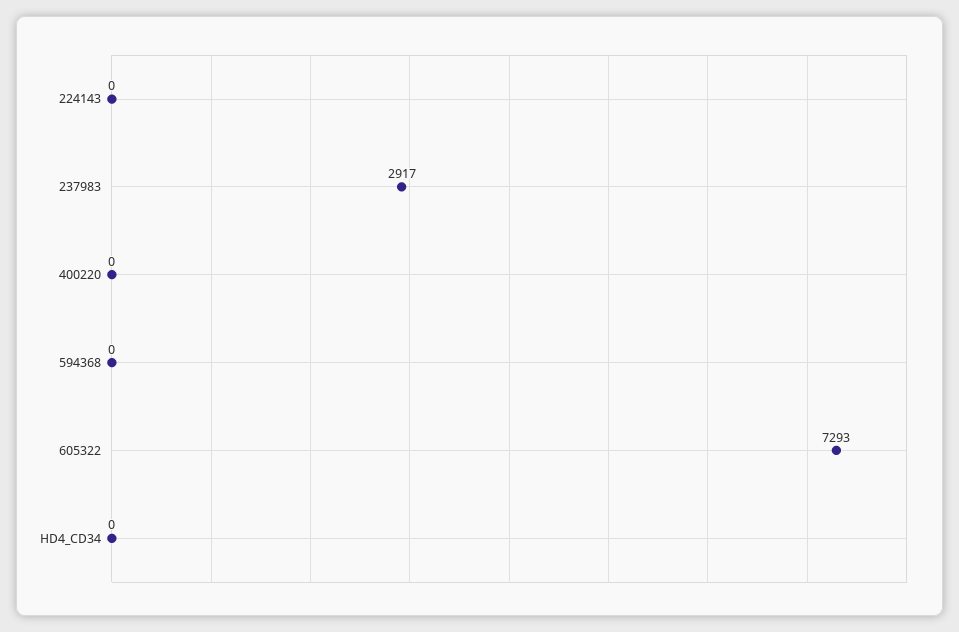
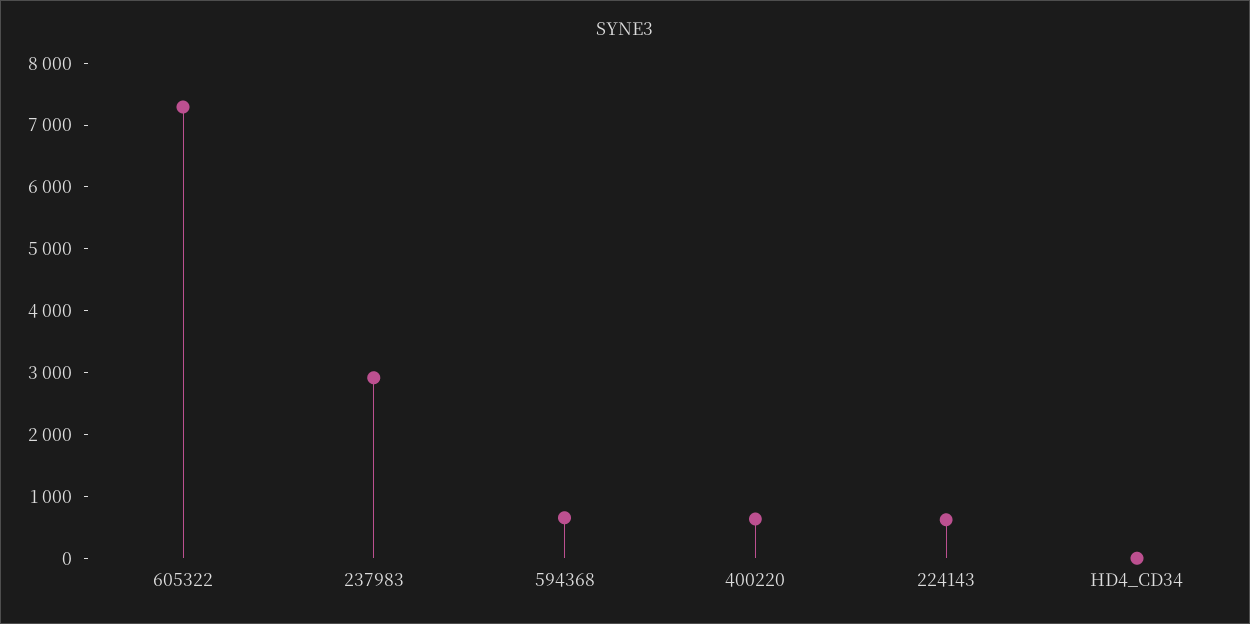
224143: 0 -> 600
400220: 0 -> 600
594368: 0 -> 600

